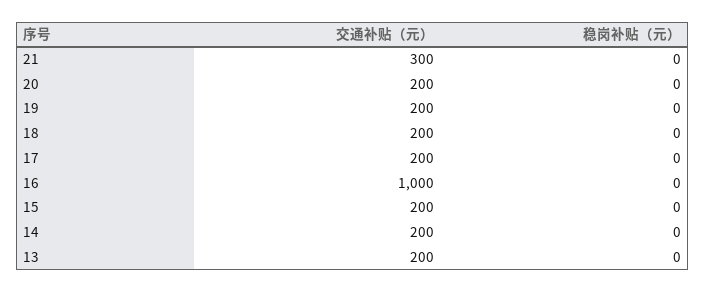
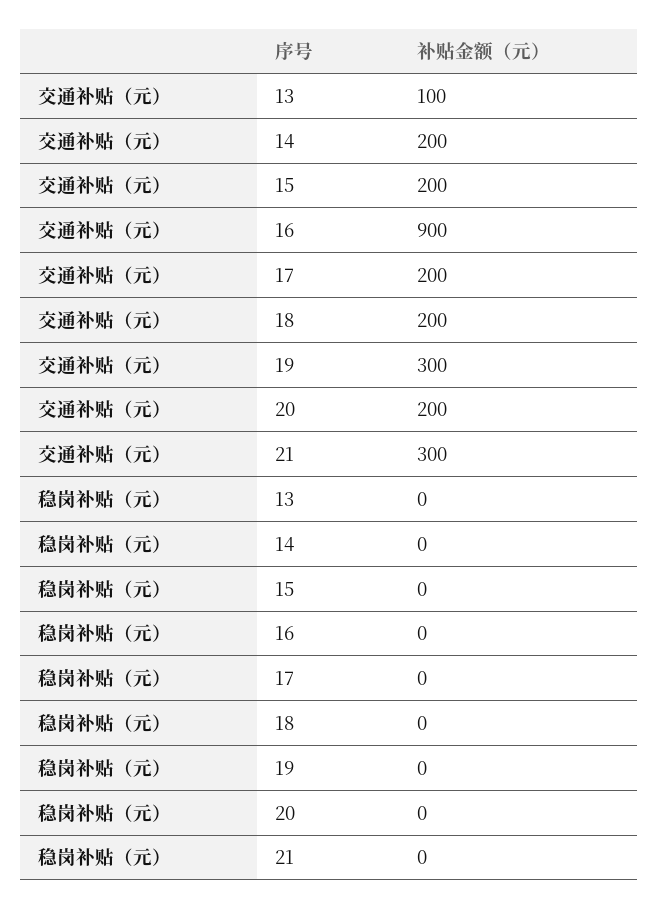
交通补贴（元）, 19: 200 -> 300
交通补贴（元）, 16: 1000 -> 900
交通补贴（元）, 13: 200 -> 100

